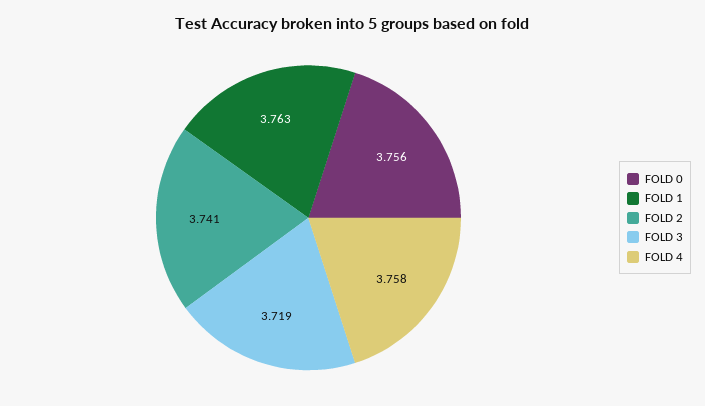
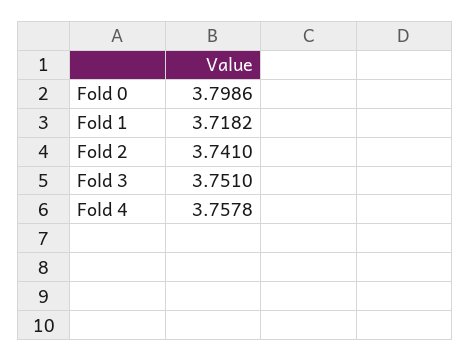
FOLD 0: 3.756 -> 3.7986
FOLD 1: 3.763 -> 3.7182
FOLD 3: 3.719 -> 3.751

